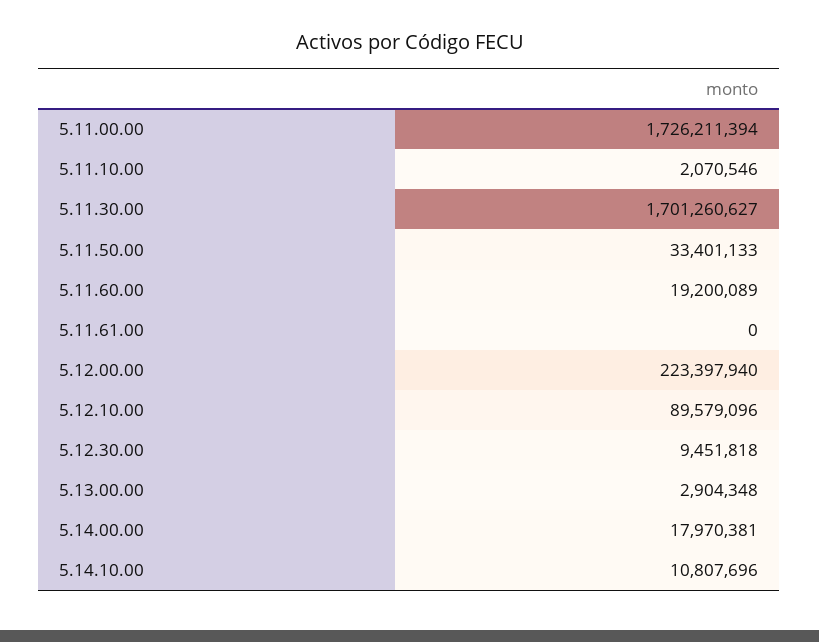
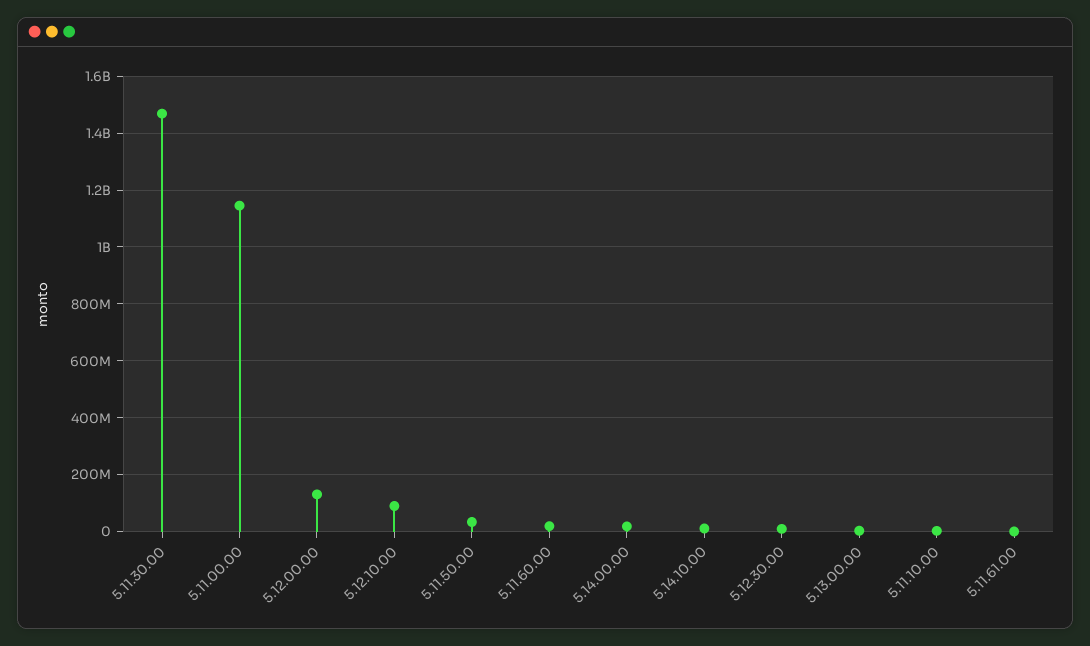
5.11.00.00: 1726211394 -> 1150000000
5.11.30.00: 1701260627 -> 1475000000
5.12.00.00: 223397940 -> 125000000

